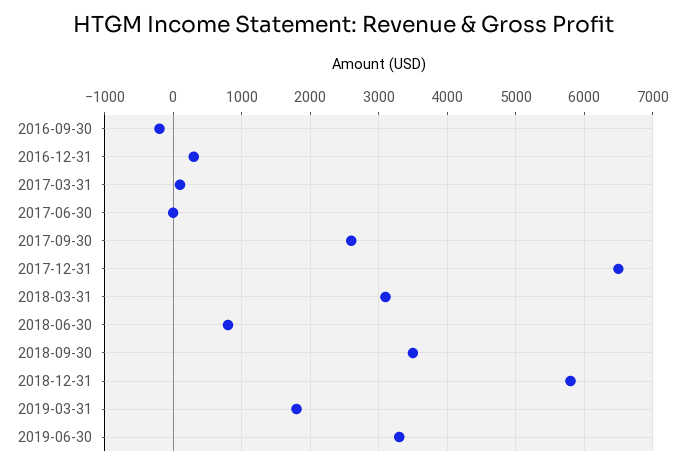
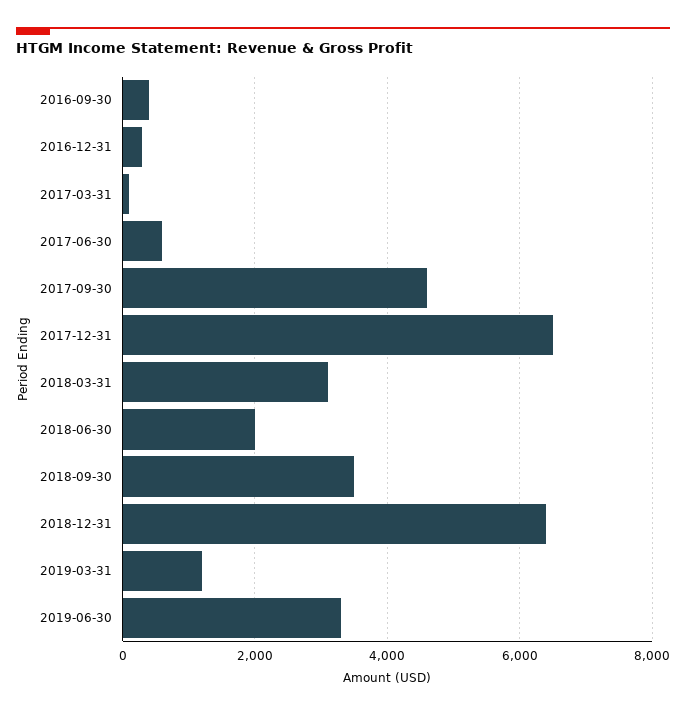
2016-09-30: -200 -> 400
2017-06-30: 0 -> 600
2017-09-30: 2600 -> 4600
2018-06-30: 800 -> 2000
2018-12-31: 5800 -> 6400
2019-03-31: 1800 -> 1200

